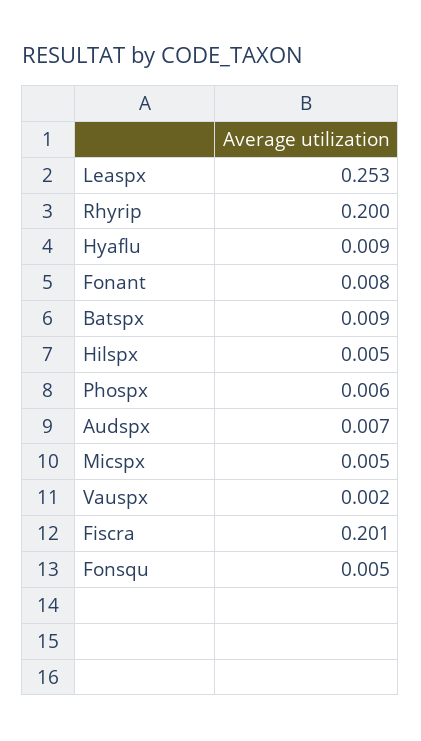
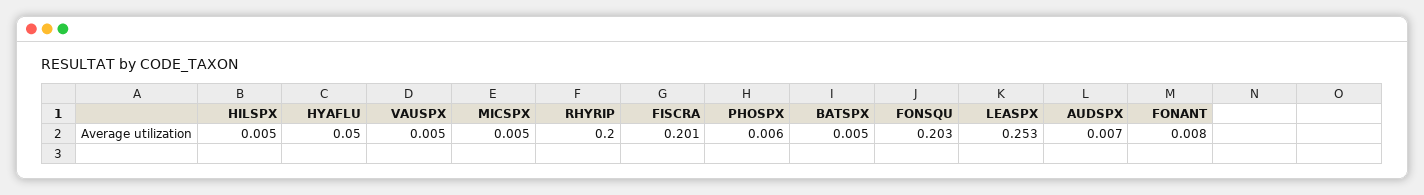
Hyaflu: 0.009 -> 0.05
Batspx: 0.009 -> 0.005
Vauspx: 0.002 -> 0.005
Fonsqu: 0.005 -> 0.203

